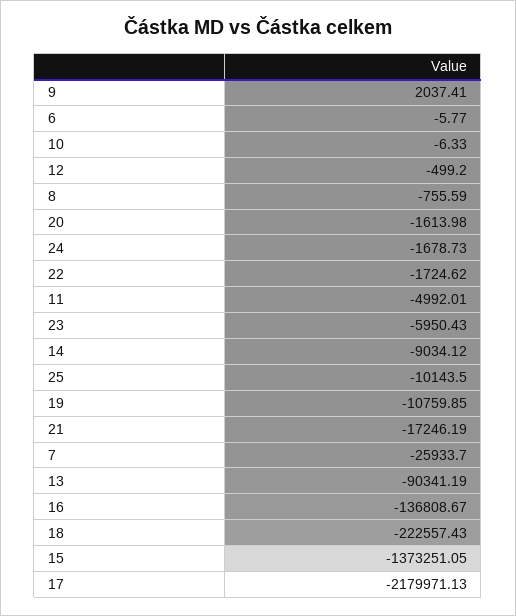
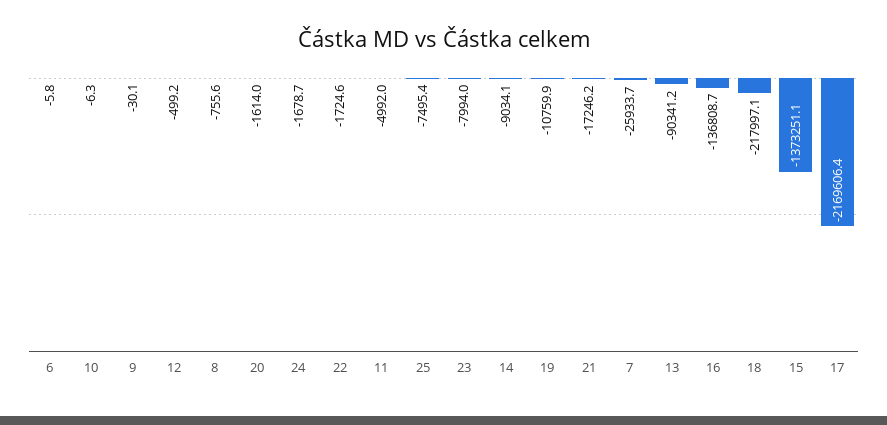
9: 2037.41 -> -30.1
23: -5950.43 -> -7994
25: -10143.5 -> -7495.4
18: -222557.43 -> -217997.1
17: -2179971.13 -> -2169606.4

